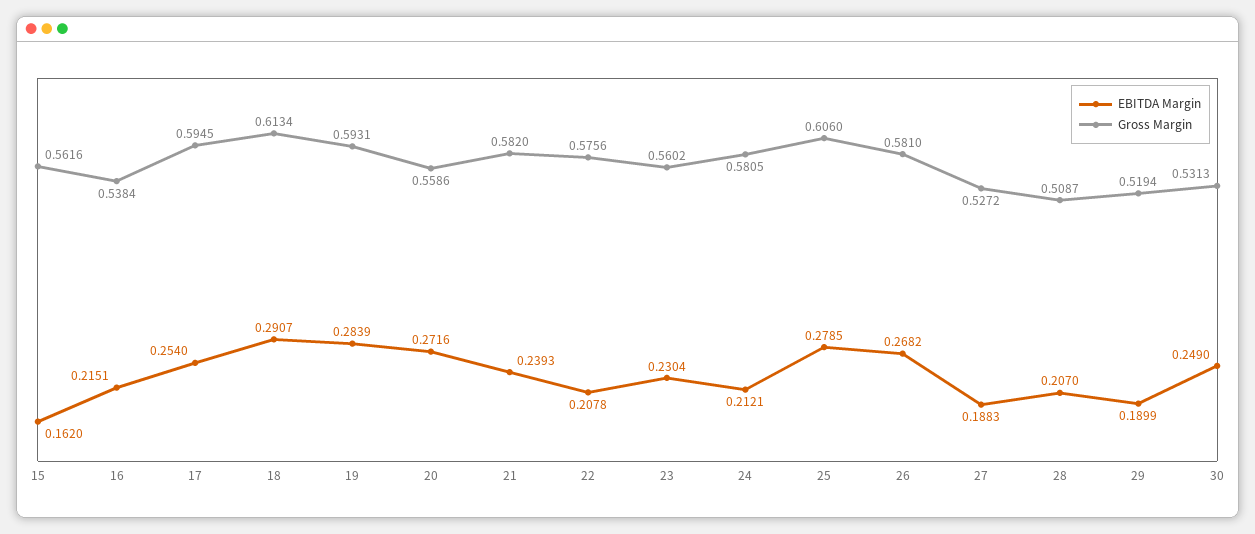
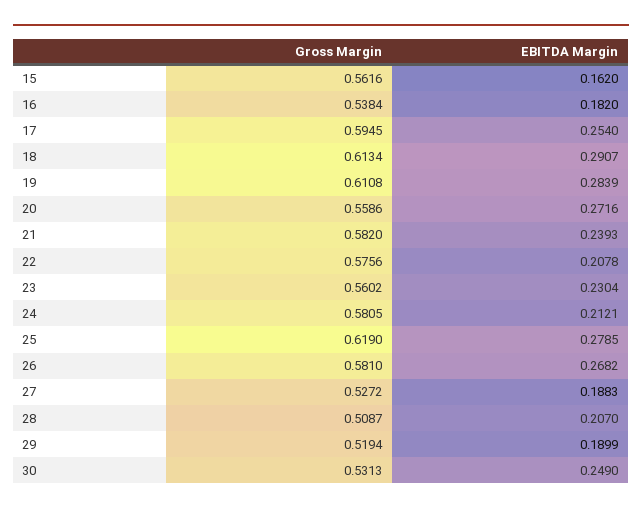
EBITDA Margin, 16: 0.2151 -> 0.182
Gross Margin, 19: 0.5931 -> 0.6108
Gross Margin, 25: 0.606 -> 0.619

